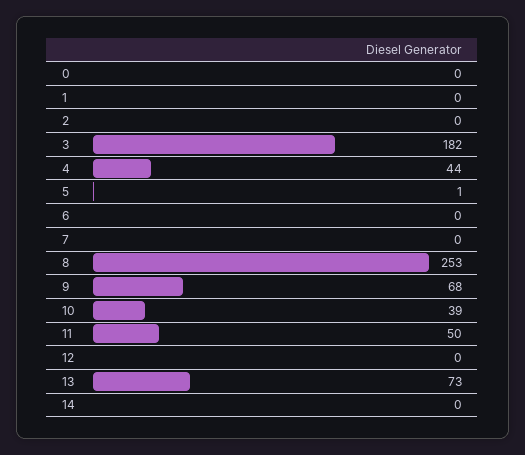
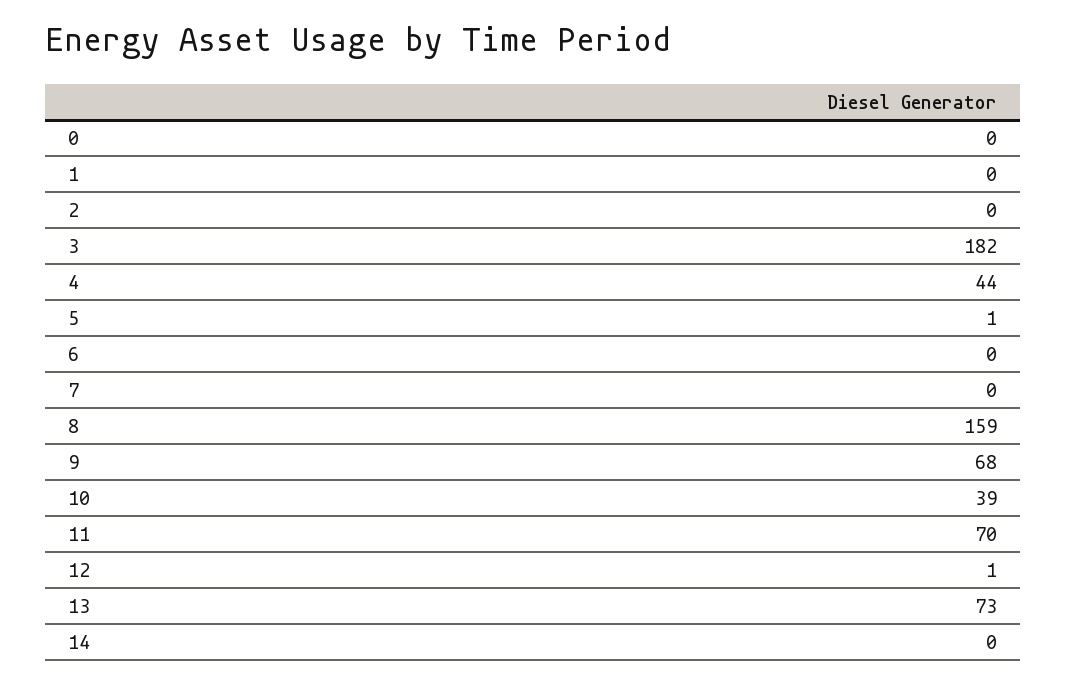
8: 253 -> 159
11: 50 -> 70
12: 0 -> 1

